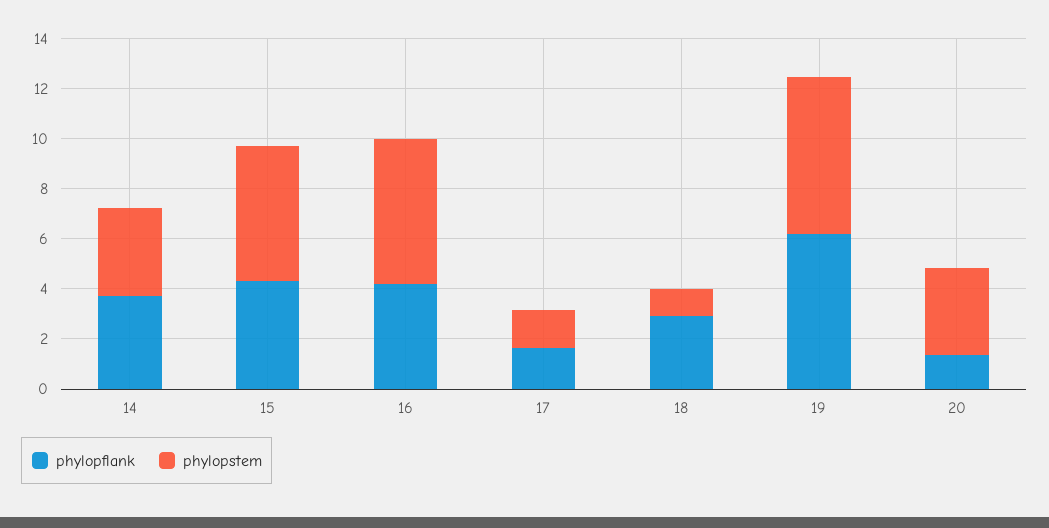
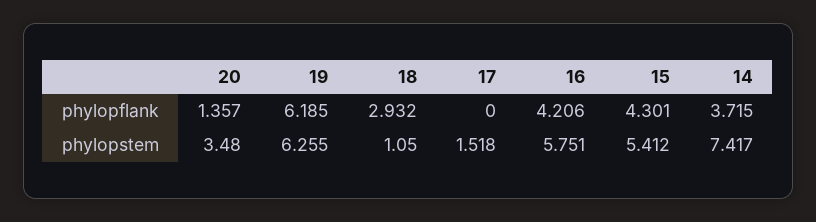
phylopstem, 14: 3.5 -> 7.417
phylopflank, 17: 1.5 -> 0

